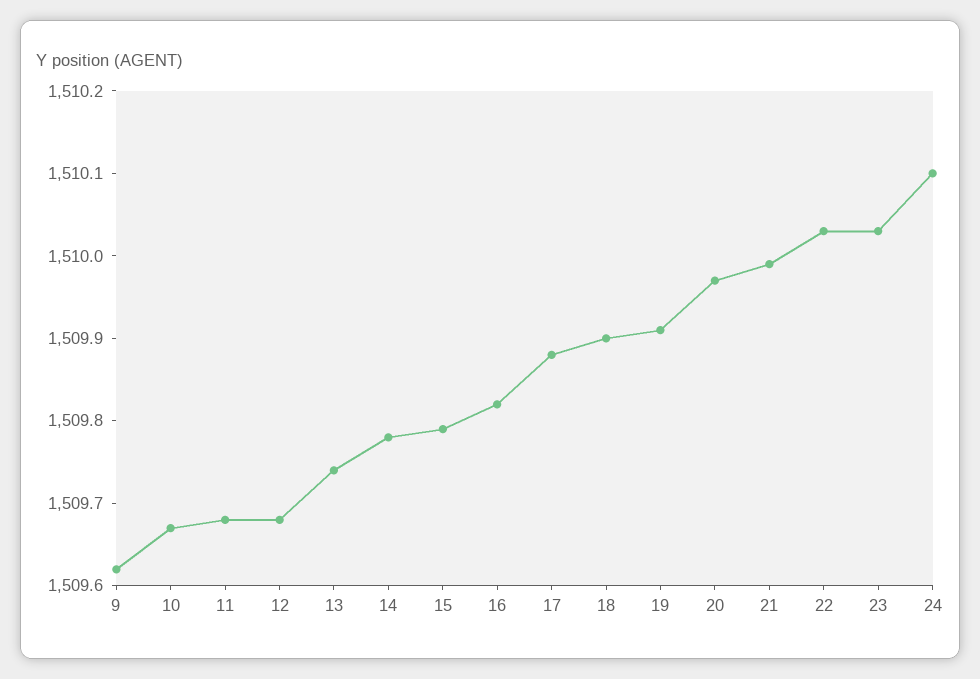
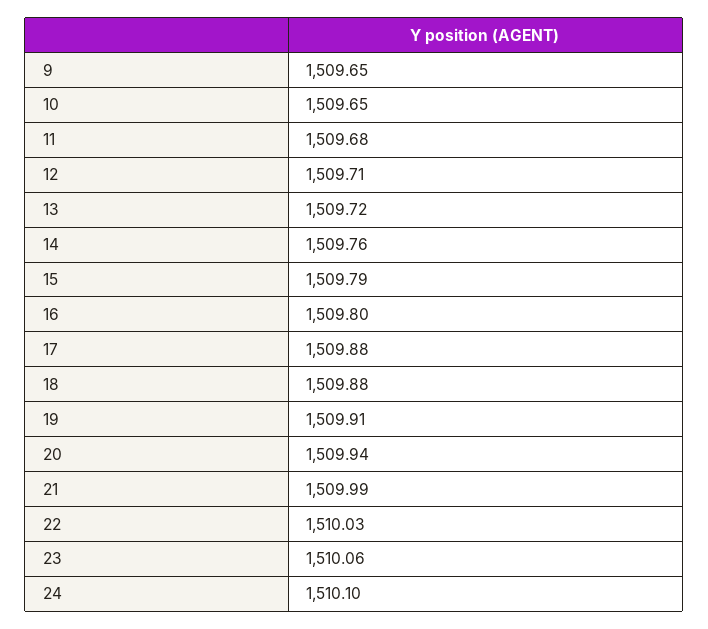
9: 1509.62 -> 1509.65
10: 1509.67 -> 1509.65
12: 1509.68 -> 1509.71
13: 1509.74 -> 1509.72
14: 1509.78 -> 1509.76
16: 1509.82 -> 1509.8
18: 1509.9 -> 1509.88
20: 1509.97 -> 1509.94
23: 1510.03 -> 1510.06

